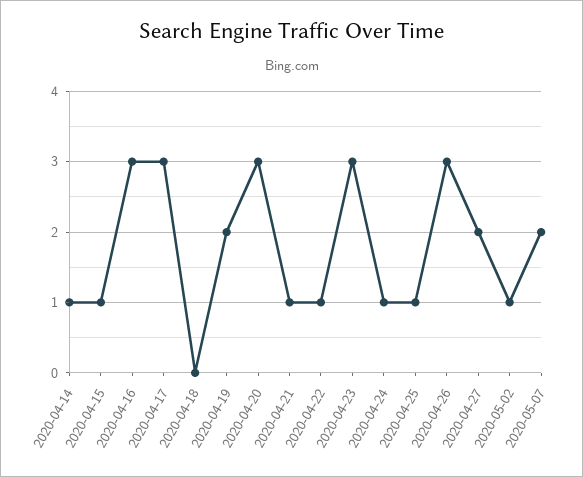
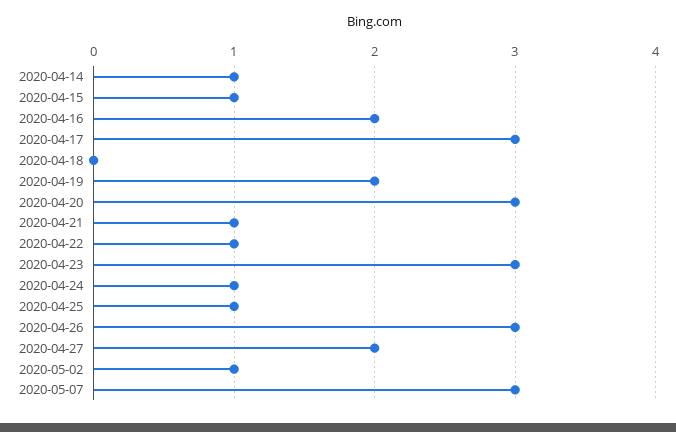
2020-04-16: 3 -> 2
2020-05-07: 2 -> 3

